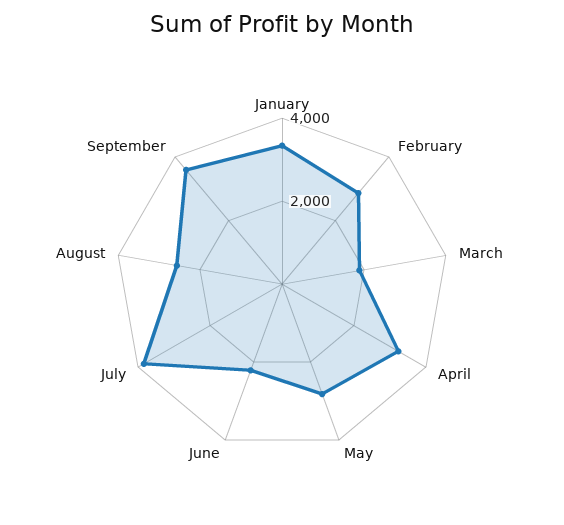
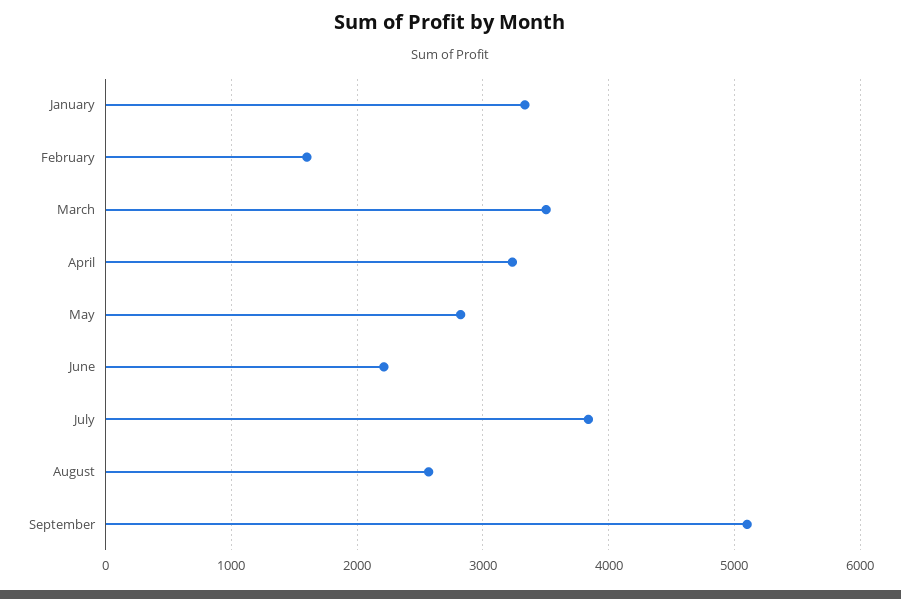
February: 3000 -> 1600
March: 2000 -> 3500
September: 3500 -> 5100

